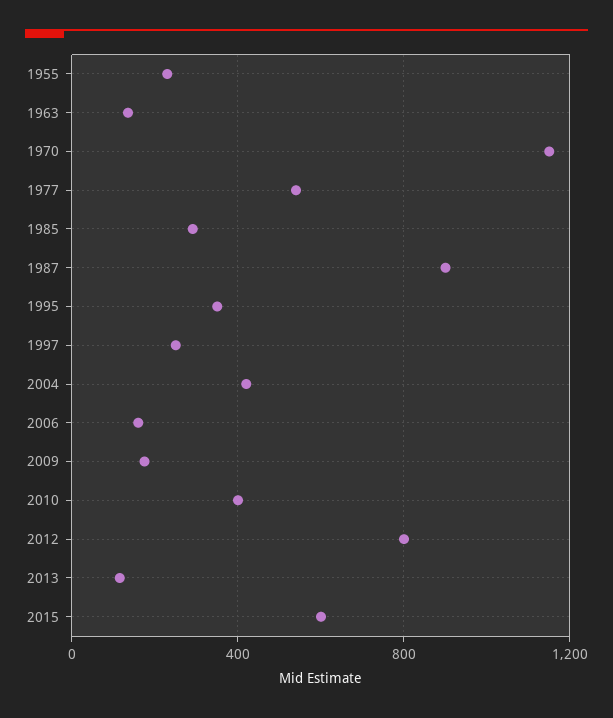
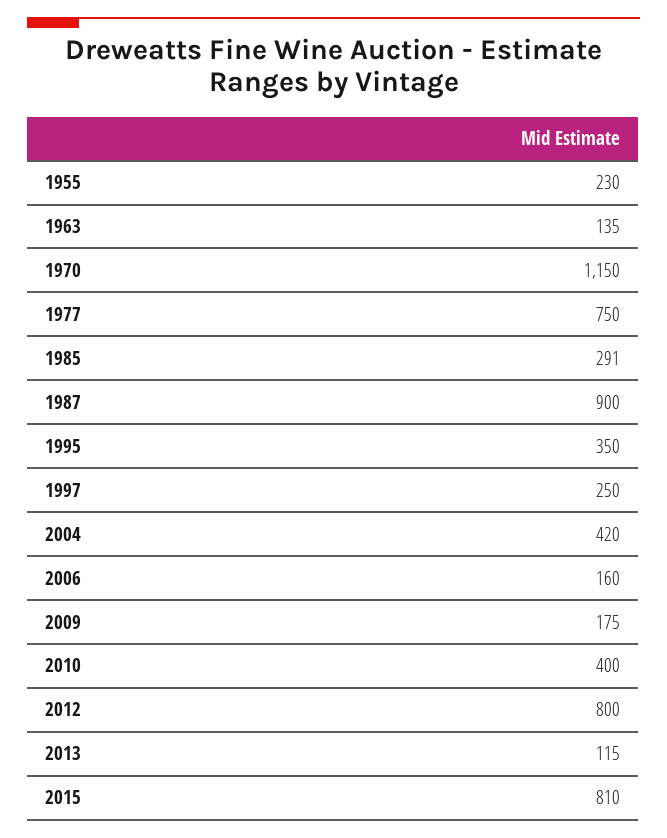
1977: 550 -> 750
2015: 600 -> 810

